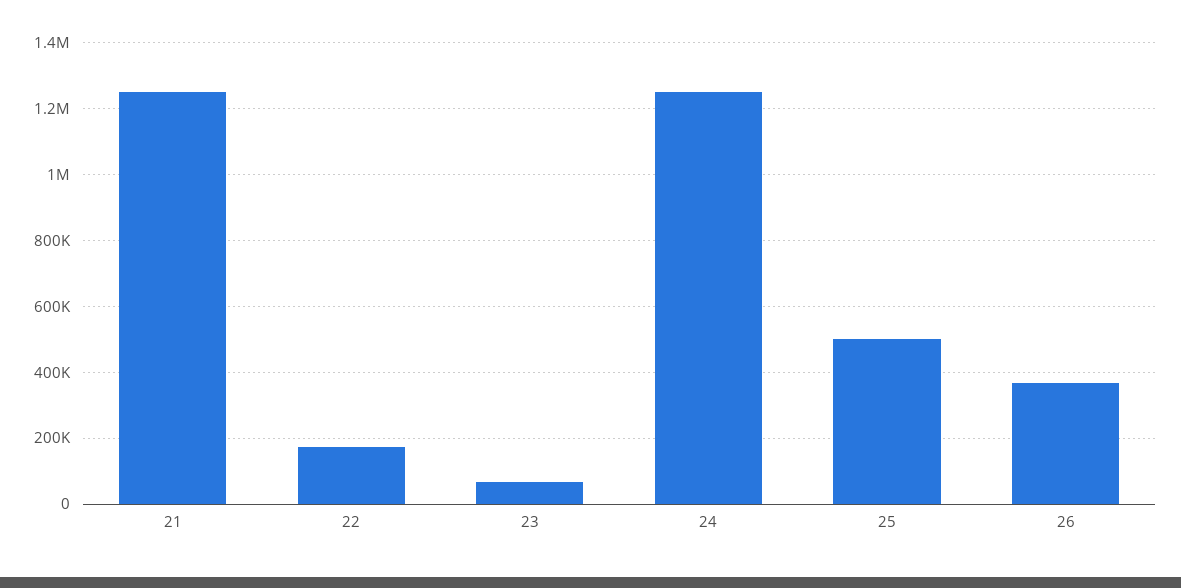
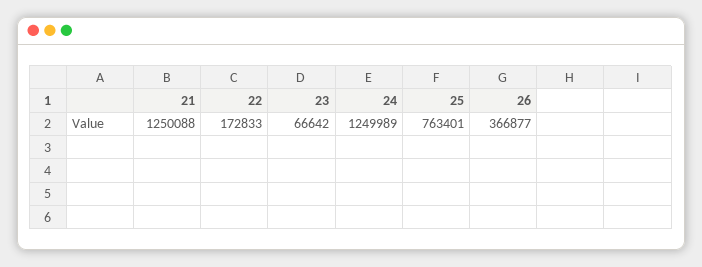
25: 500000 -> 763401

